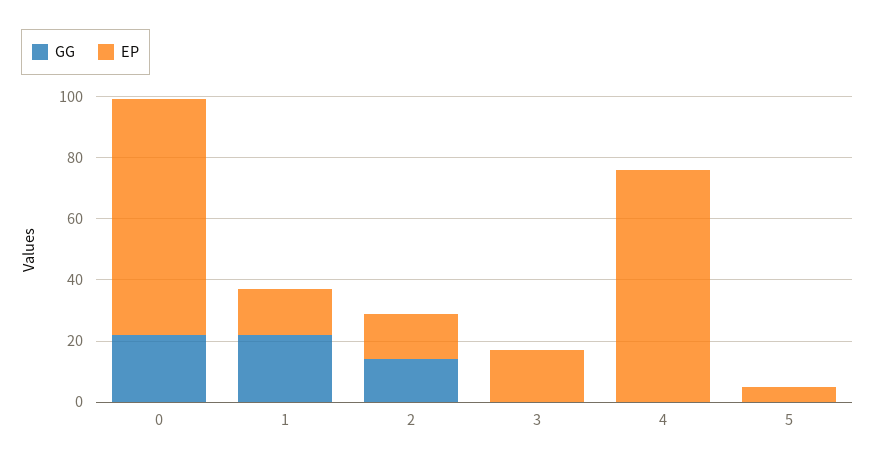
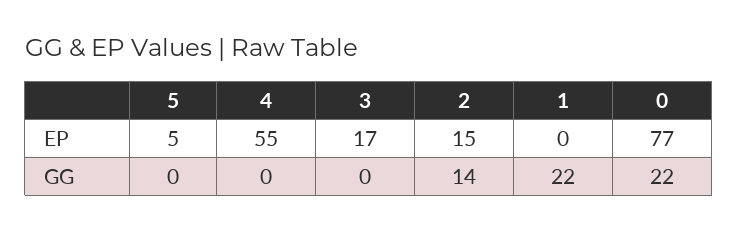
EP, 1: 15 -> 0
EP, 4: 75 -> 55

